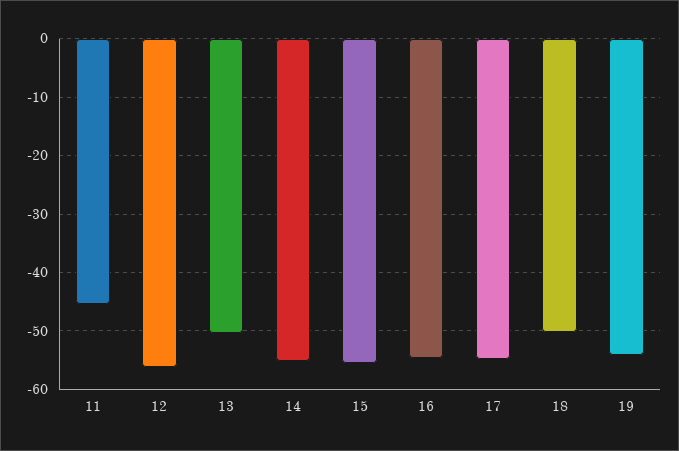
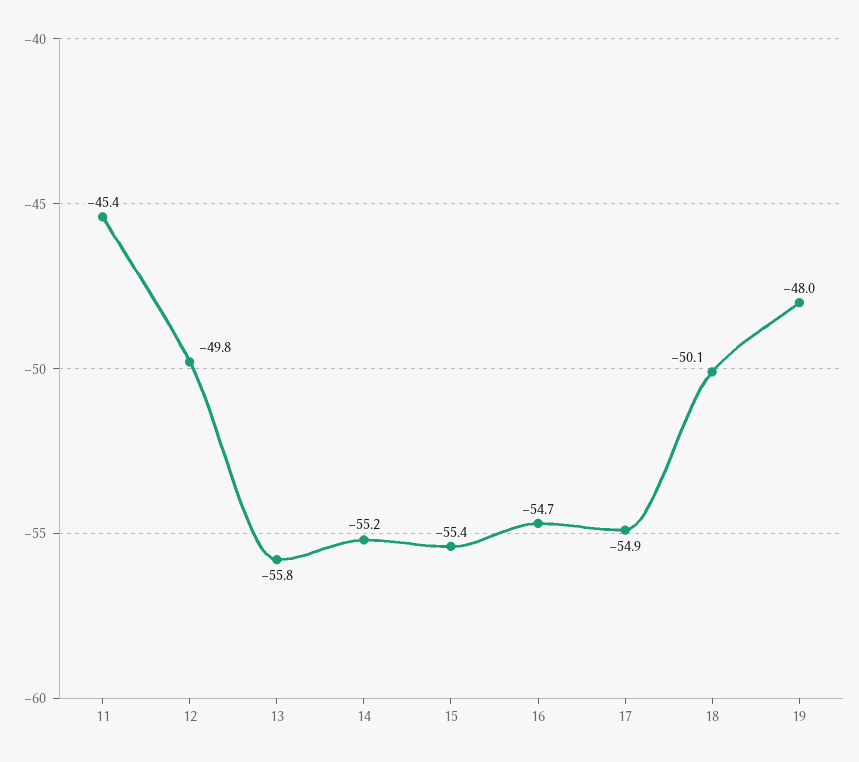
12: -56 -> -49.8
13: -50 -> -55.8
19: -54 -> -48

